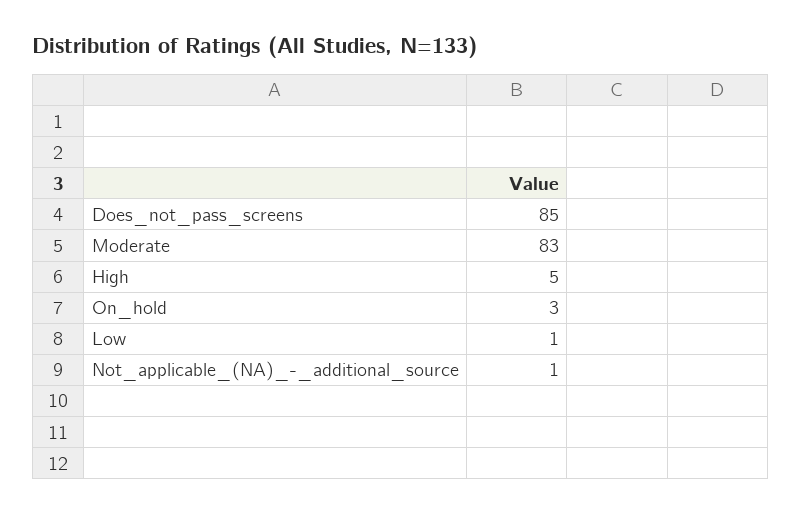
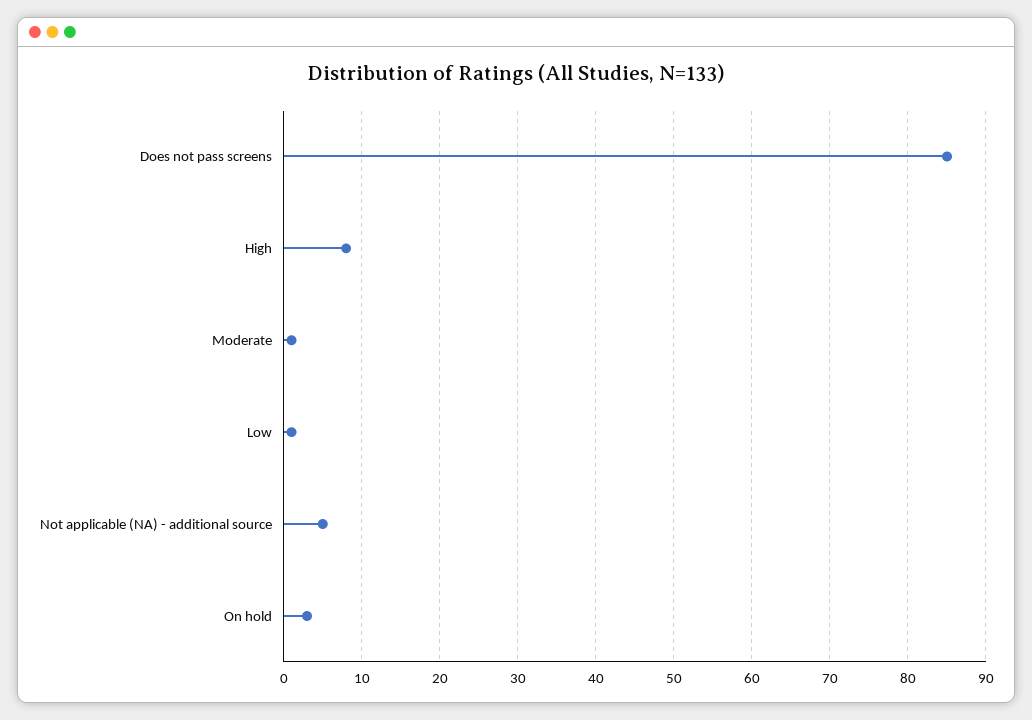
Moderate: 83 -> 1
High: 5 -> 8
Not_applicable_(NA)_-_additional_source: 1 -> 5

